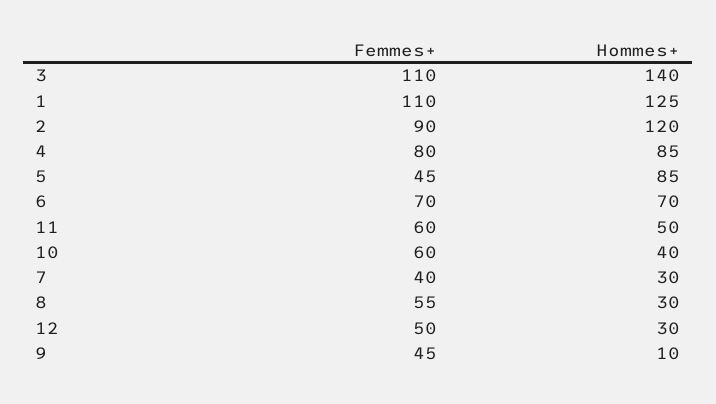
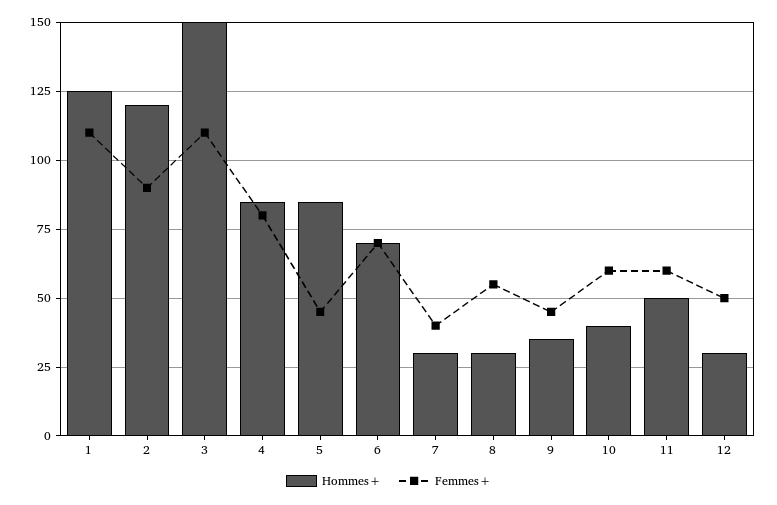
Hommes+, 3: 140 -> 150
Hommes+, 9: 10 -> 35

